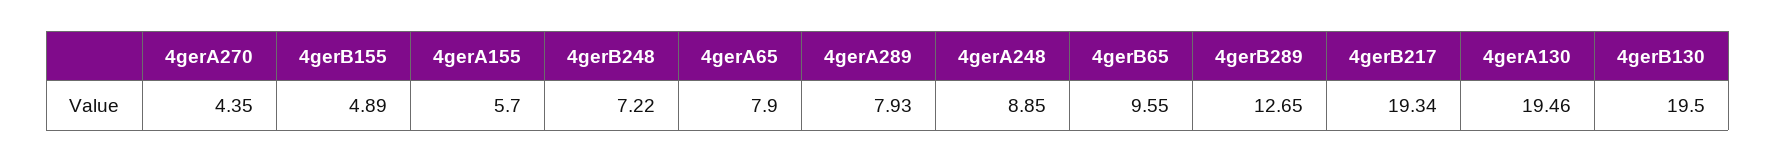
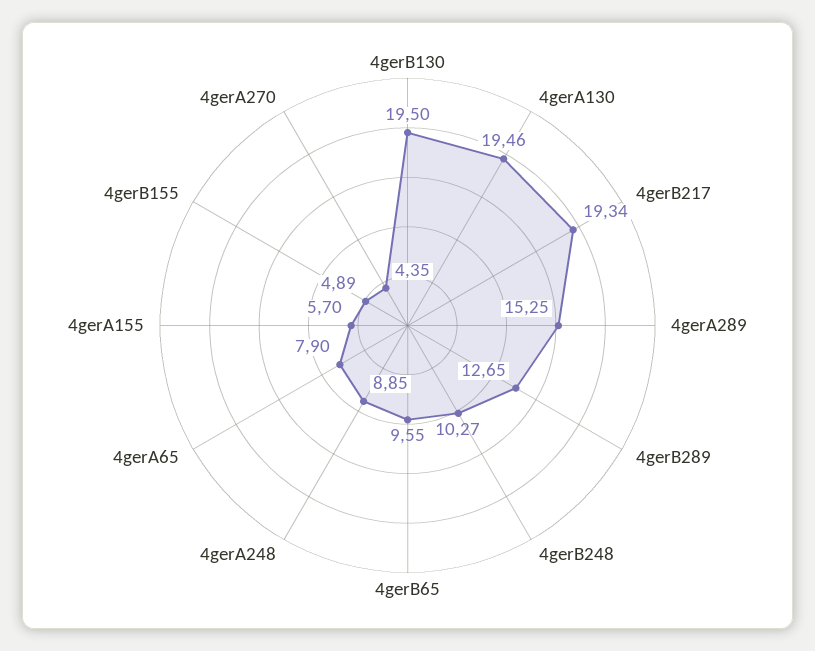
4gerB248: 7.22 -> 10.27
4gerA289: 7.93 -> 15.25

